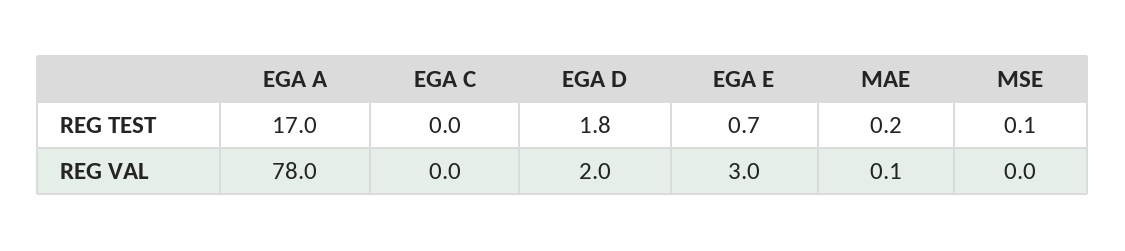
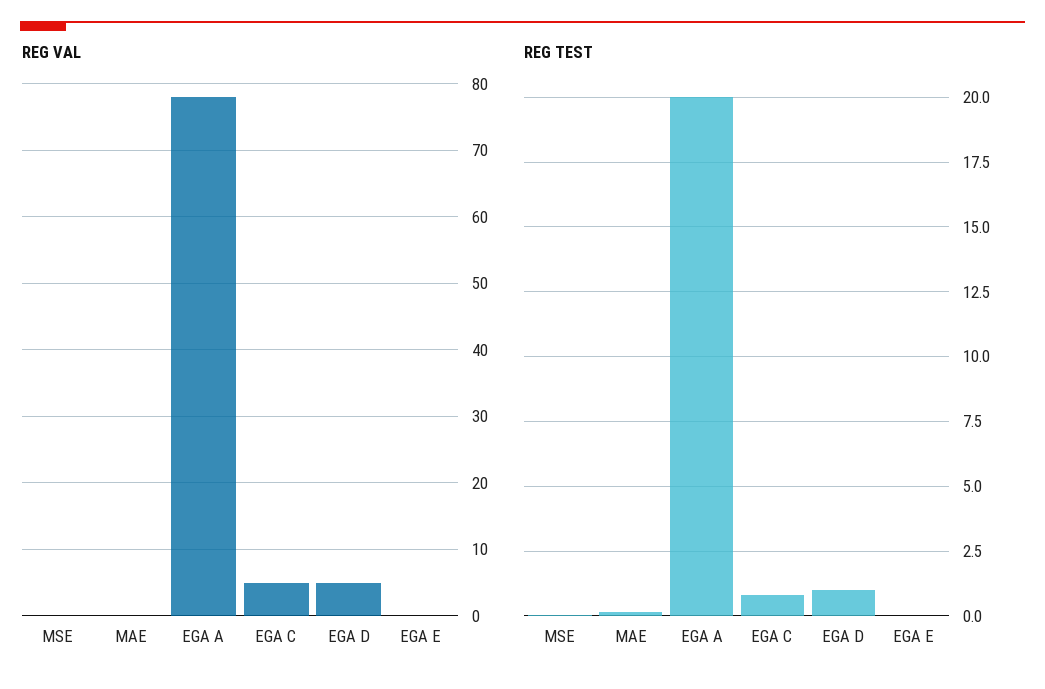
REG TEST, EGA A: 17 -> 20
REG TEST, EGA C: 0 -> 0.75
REG TEST, EGA D: 1.8 -> 1
REG TEST, EGA E: 0.7 -> 0
REG VAL, EGA C: 0 -> 5
REG VAL, EGA D: 2 -> 5
REG VAL, EGA E: 3 -> 0

